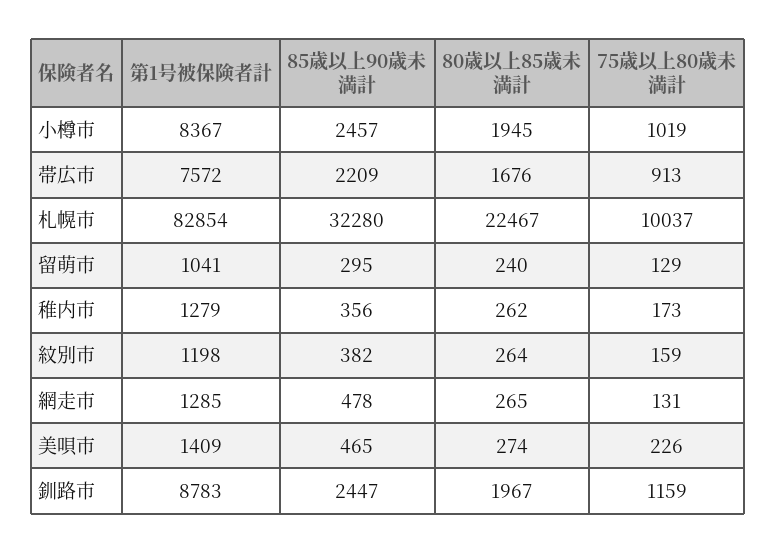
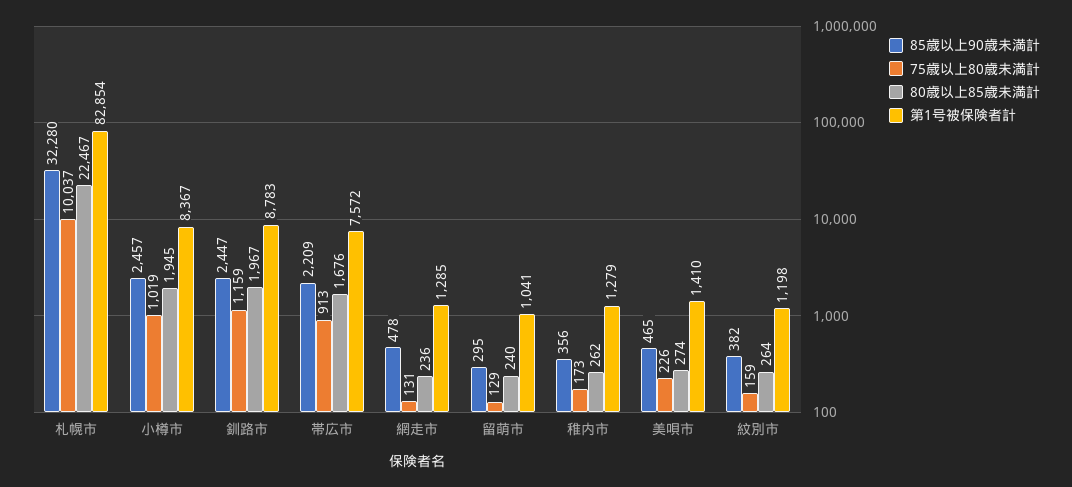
80歳以上85歳未満計, 網走市: 265 -> 236
第1号被保険者計, 美唄市: 1409 -> 1410

